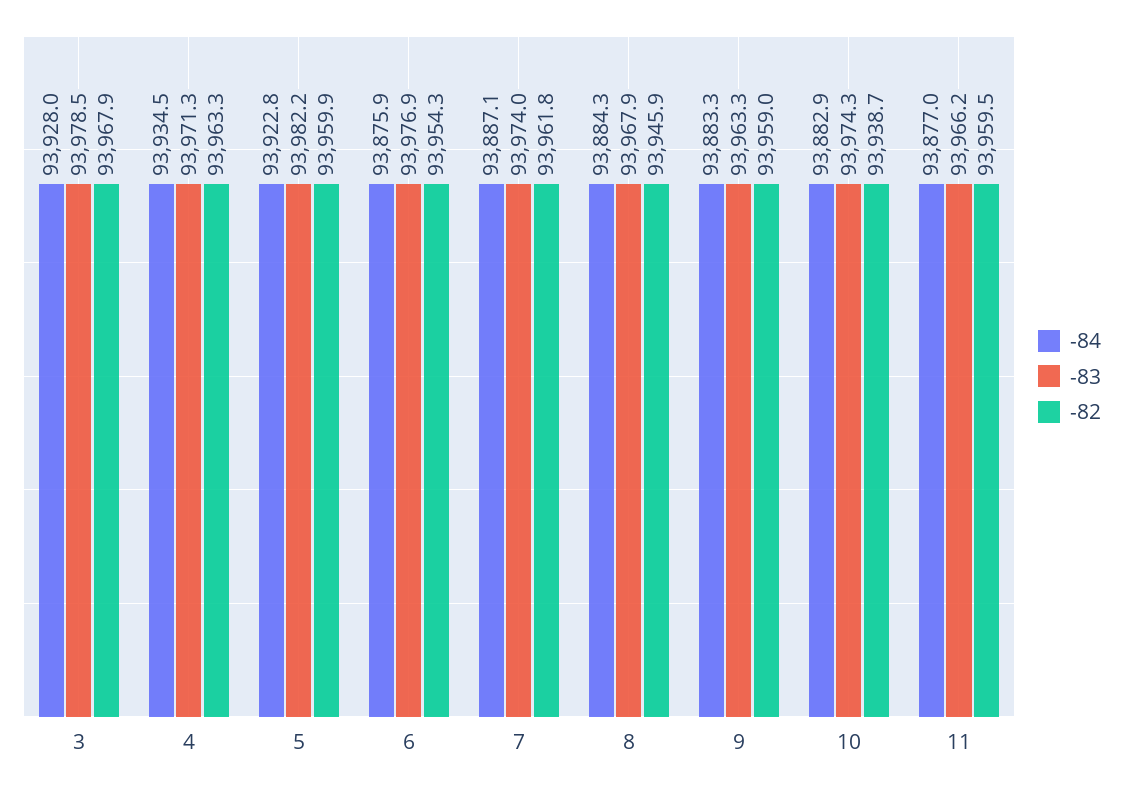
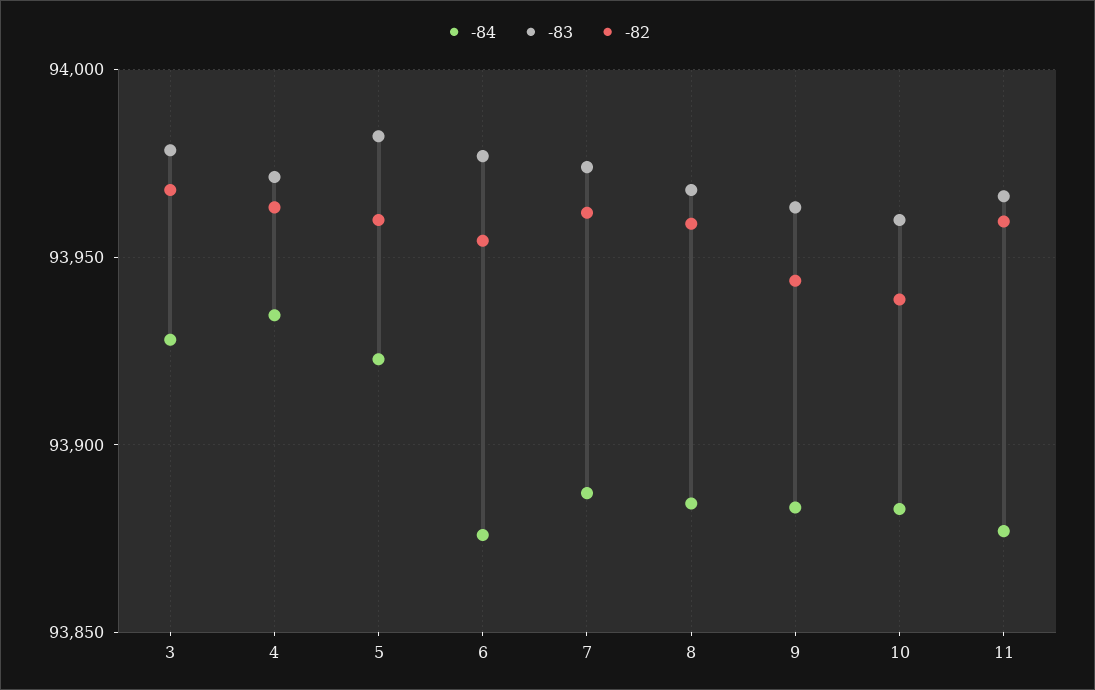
-82, 8: 93945.9 -> 93960
-82, 9: 93959 -> 93945
-83, 10: 93974.3 -> 93960

